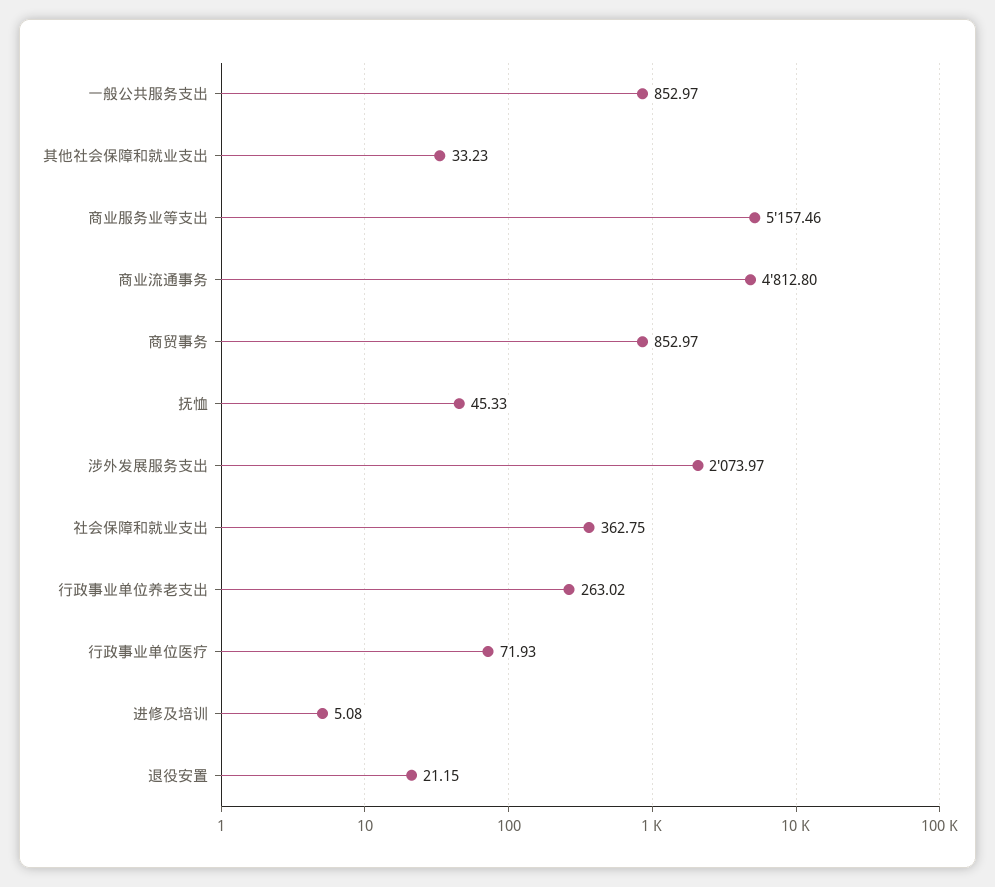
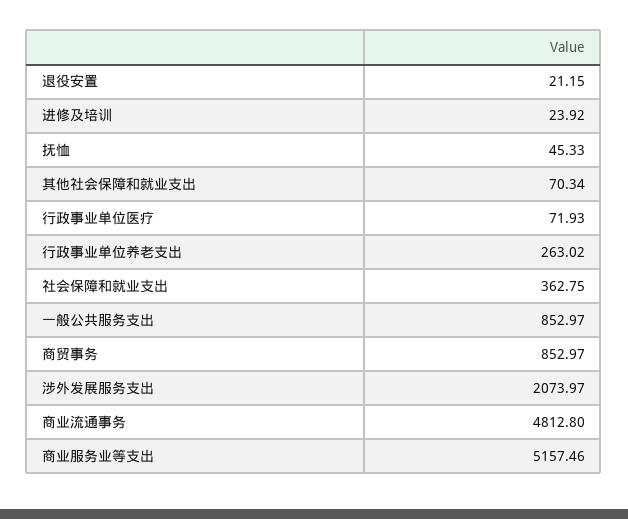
其他社会保障和就业支出: 33.23 -> 70.34
进修及培训: 5.08 -> 23.92

